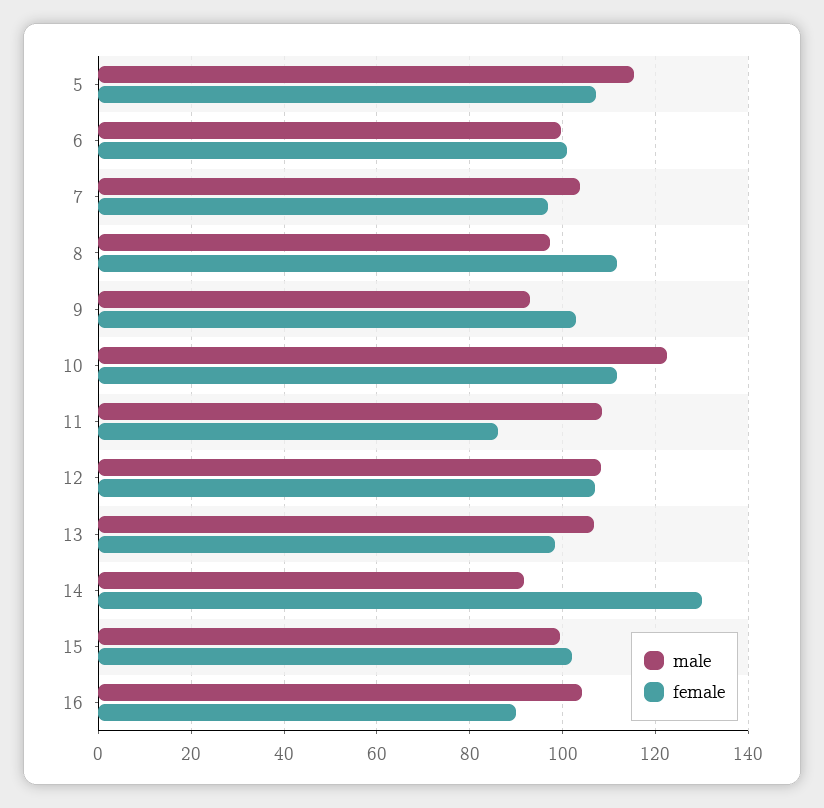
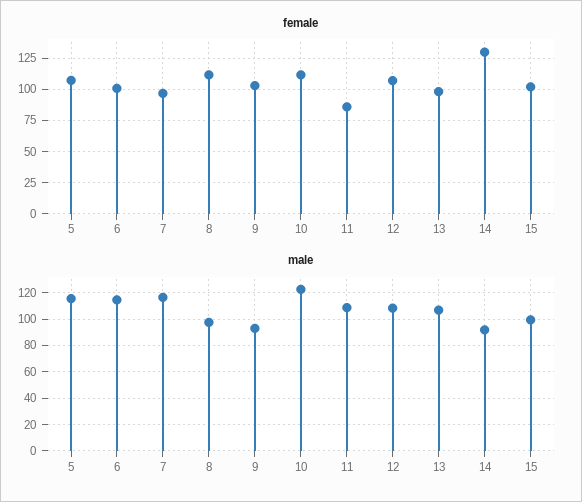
male, 6: 100 -> 115
male, 7: 104 -> 115
male, 16: 104 -> none
female, 16: 90 -> none

